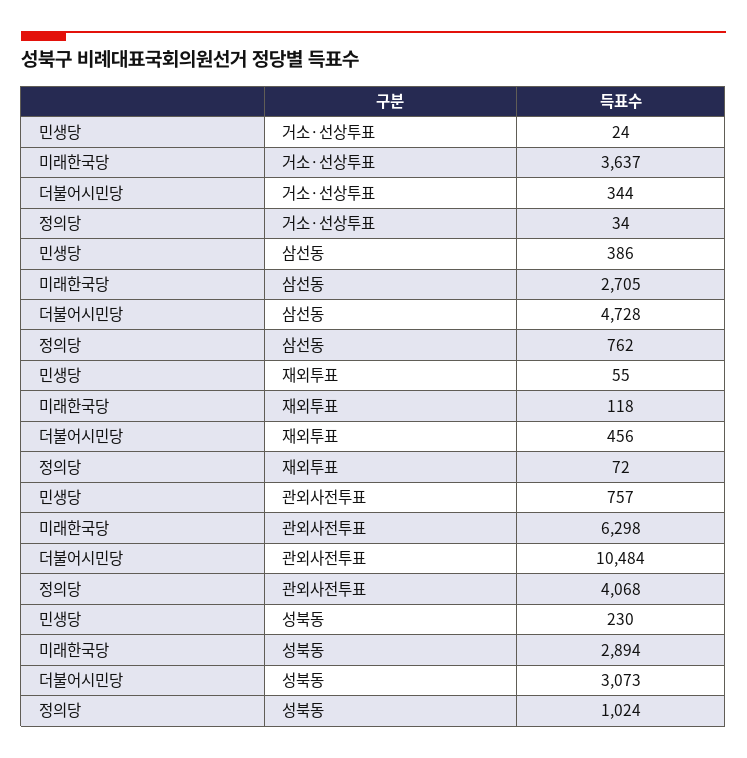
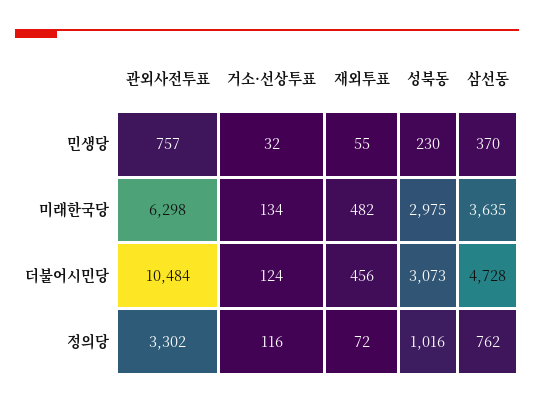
민생당, 거소·선상투표: 24 -> 32
미래한국당, 거소·선상투표: 3637 -> 134
더불어시민당, 거소·선상투표: 344 -> 124
정의당, 거소·선상투표: 34 -> 116
민생당, 삼선동: 386 -> 370
미래한국당, 삼선동: 2705 -> 3635
미래한국당, 재외투표: 118 -> 482
정의당, 관외사전투표: 4068 -> 3302
미래한국당, 성북동: 2894 -> 2975
정의당, 성북동: 1024 -> 1016

